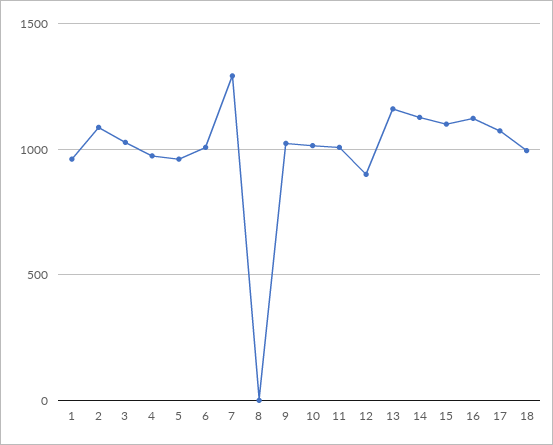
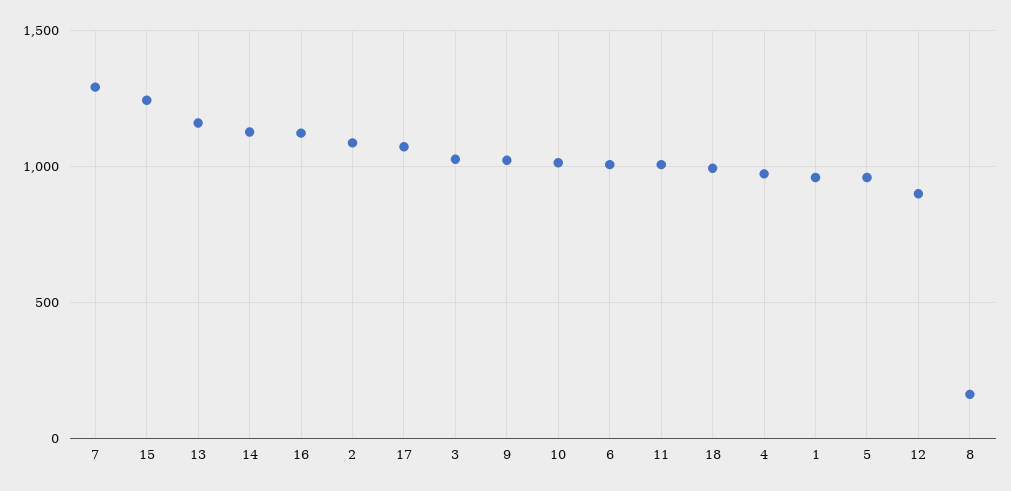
8: 0 -> 150
15: 1100 -> 1250

